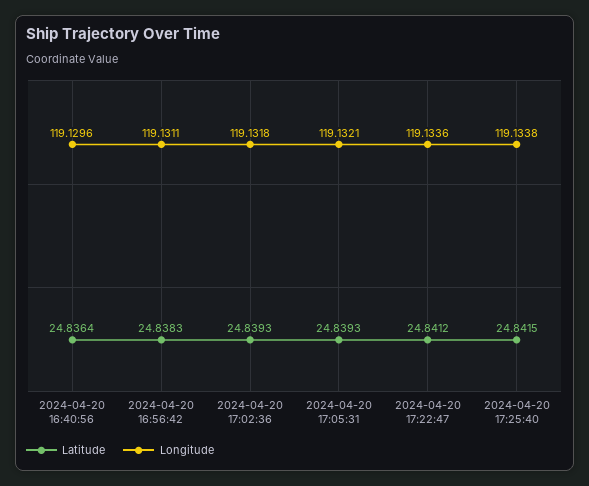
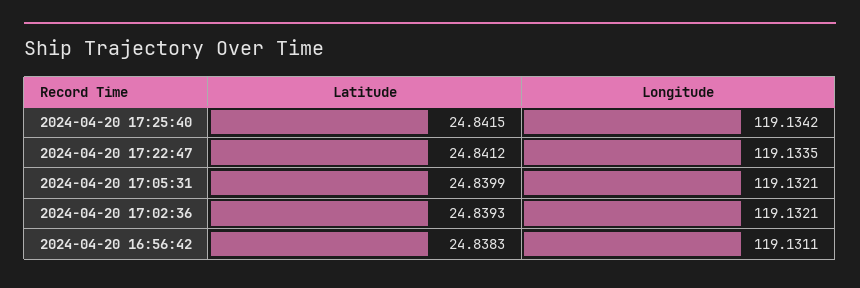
Latitude, 2024-04-20 16:40:56: 24.8364 -> none
Longitude, 2024-04-20 16:40:56: 119.1296 -> none
Longitude, 2024-04-20 17:02:36: 119.1318 -> 119.1321
Latitude, 2024-04-20 17:05:31: 24.8393 -> 24.8399
Longitude, 2024-04-20 17:22:47: 119.1336 -> 119.1335
Longitude, 2024-04-20 17:25:40: 119.1338 -> 119.1342

